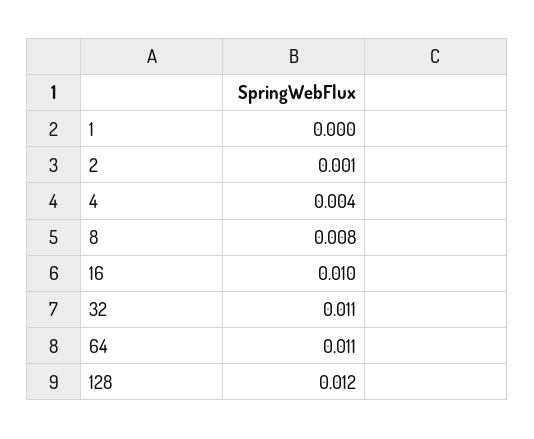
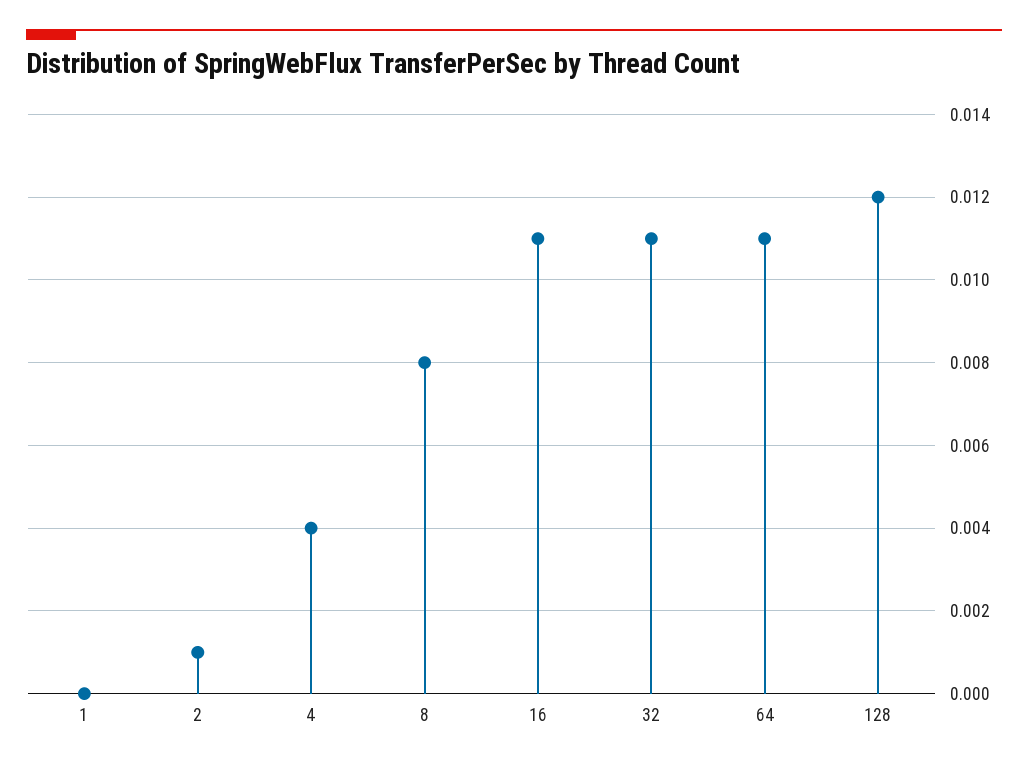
16: 0.01 -> 0.011

